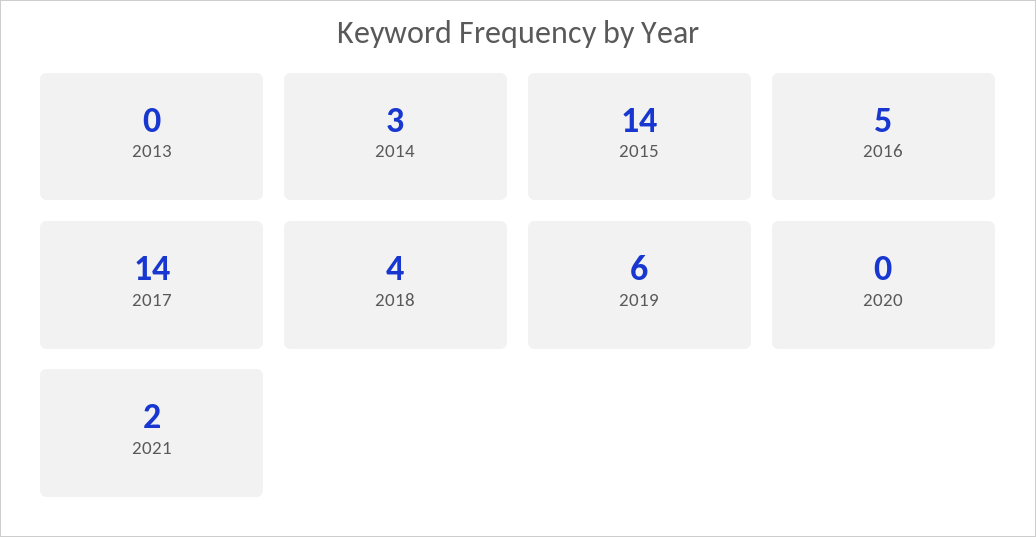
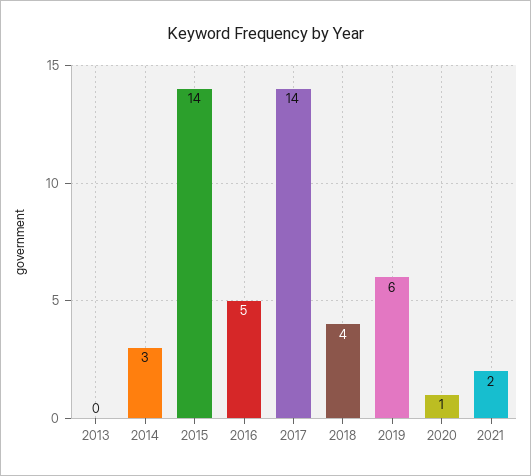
2020: 0 -> 1

